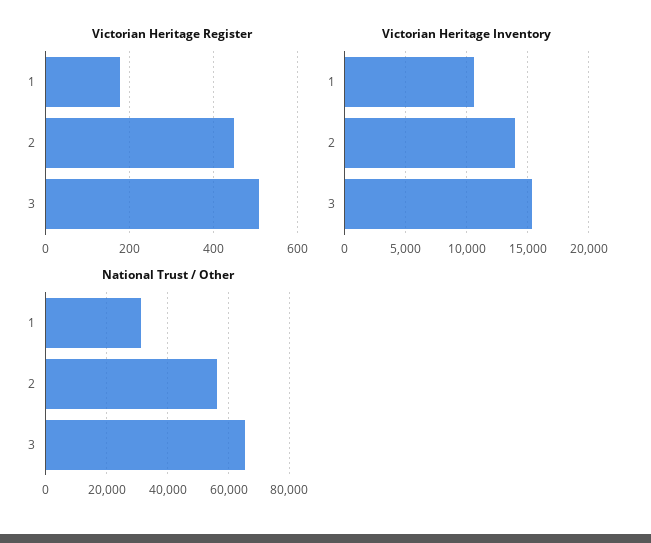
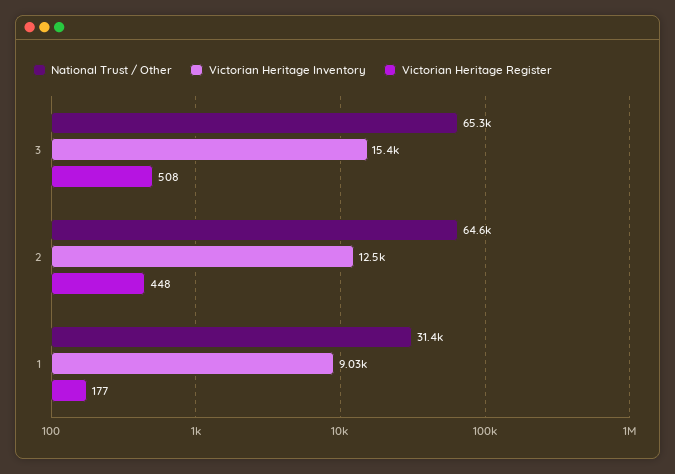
Victorian Heritage Inventory, 1: 10500 -> 9030
Victorian Heritage Inventory, 2: 14000 -> 12500
National Trust / Other, 2: 56000 -> 64600

